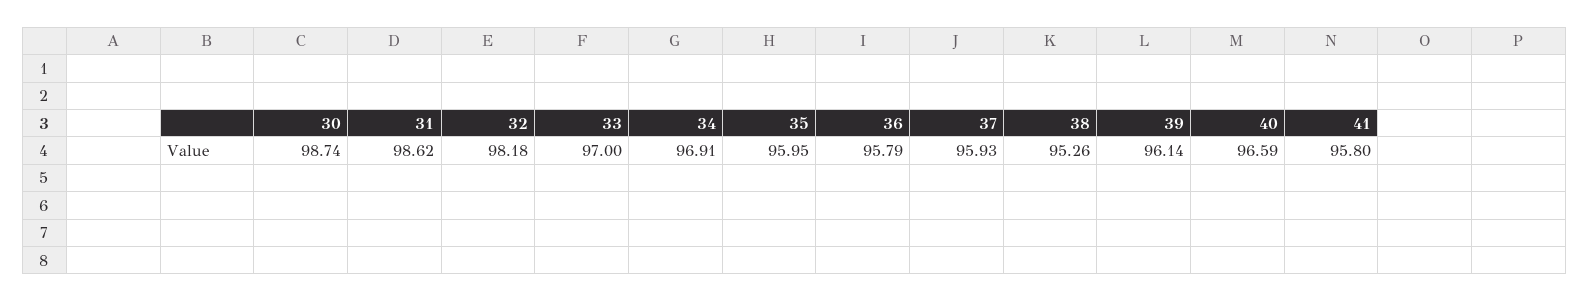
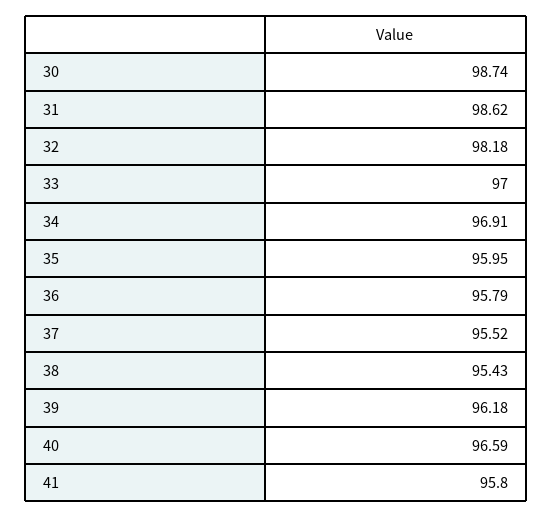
37: 95.93 -> 95.52
38: 95.26 -> 95.43
39: 96.14 -> 96.18

